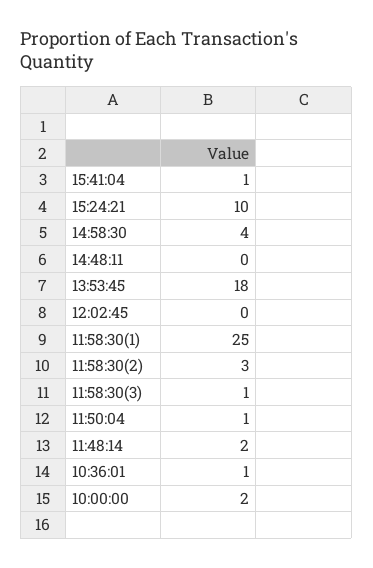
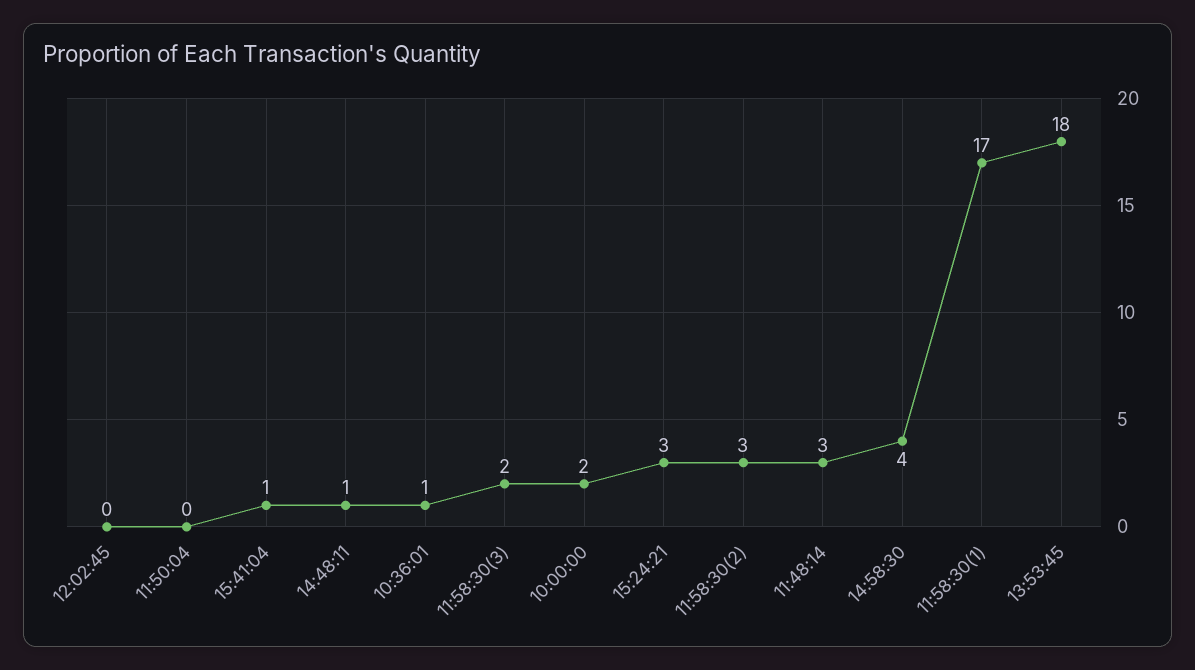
15:24:21: 10 -> 3
14:48:11: 0 -> 1
11:58:30(1): 25 -> 17
11:58:30(3): 1 -> 2
11:50:04: 1 -> 0
11:48:14: 2 -> 3

